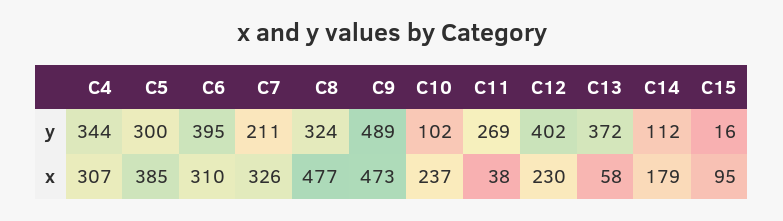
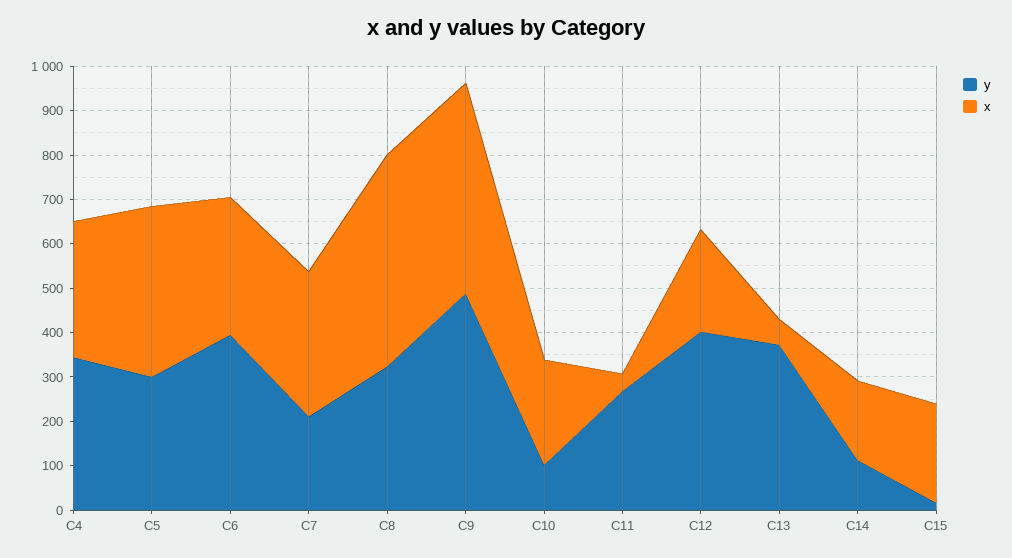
x, C15: 95 -> 220

